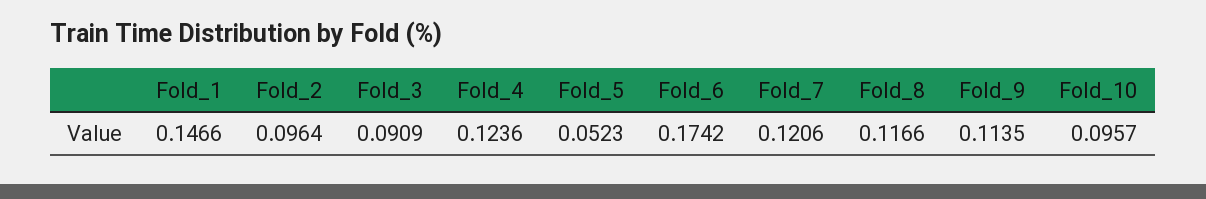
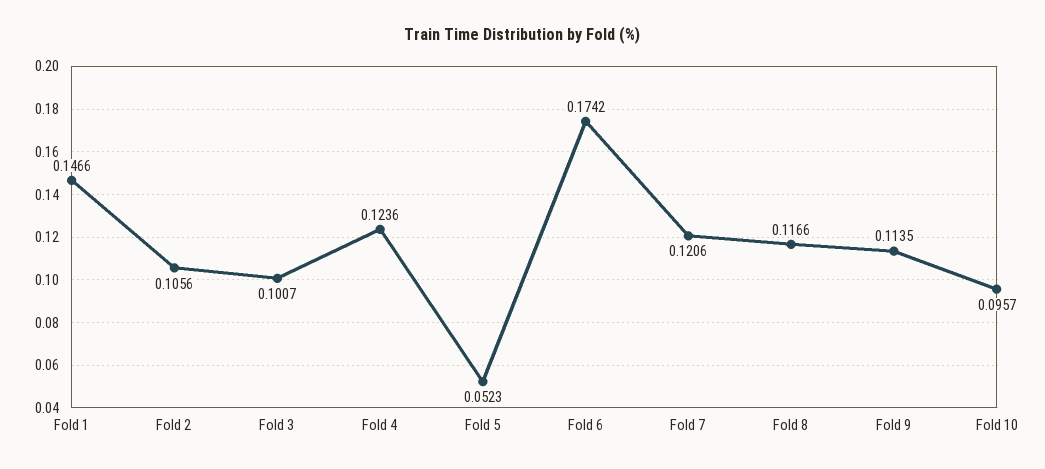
Fold_2: 0.0964 -> 0.1056
Fold_3: 0.0909 -> 0.1007

